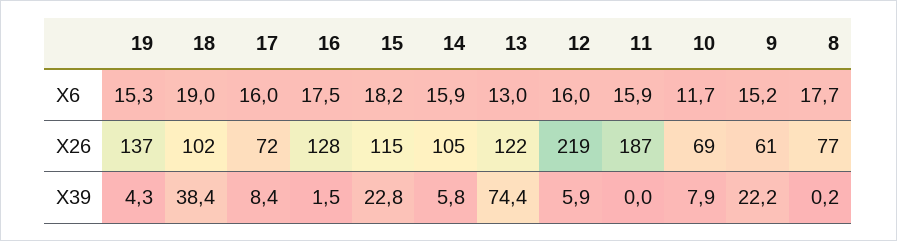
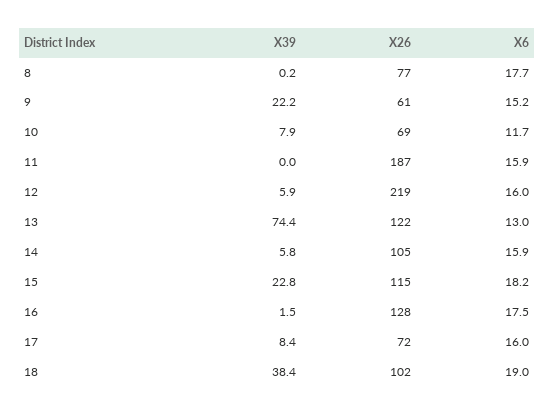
19, X6: 15.3 -> none
19, X26: 137 -> none
19, X39: 4.3 -> none

